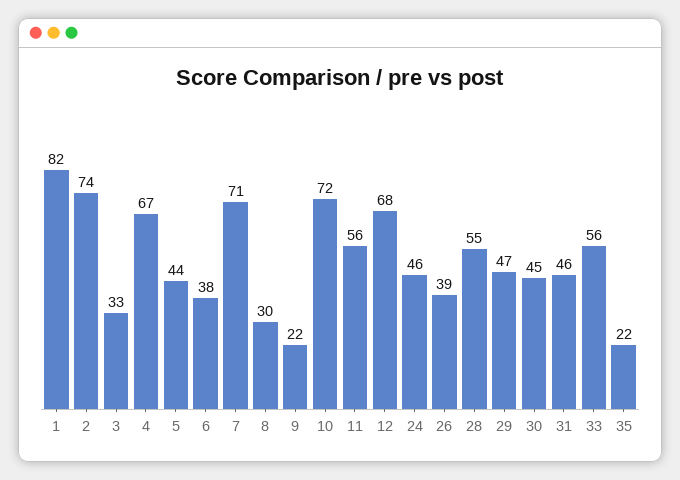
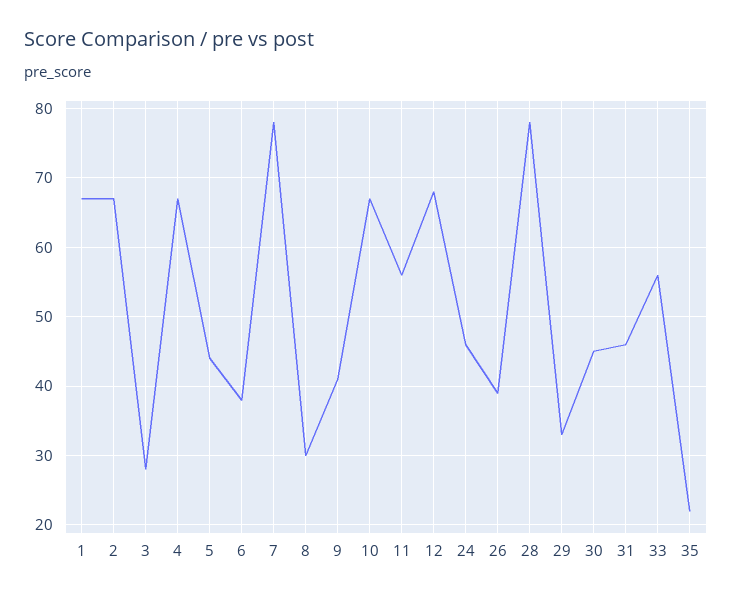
1: 82 -> 67
2: 74 -> 67
3: 33 -> 28
7: 71 -> 78
9: 22 -> 41
10: 72 -> 67
28: 55 -> 78
29: 47 -> 33

